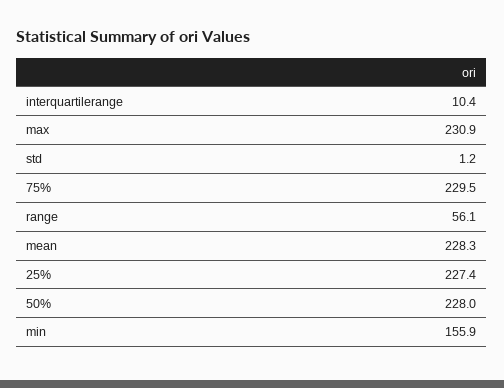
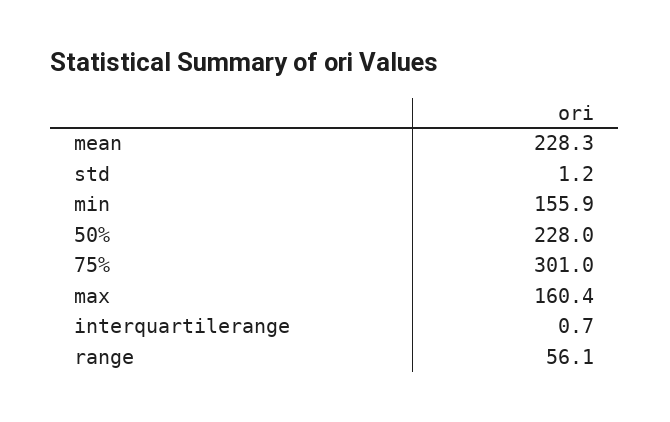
interquartilerange: 10.4 -> 0.7
max: 230.9 -> 160.4
75%: 229.5 -> 301
25%: 227.4 -> none

